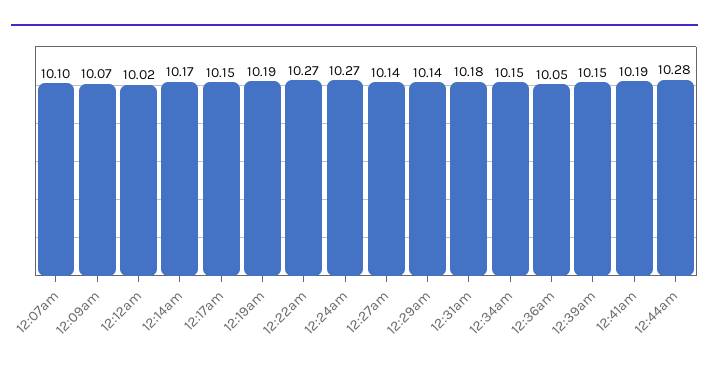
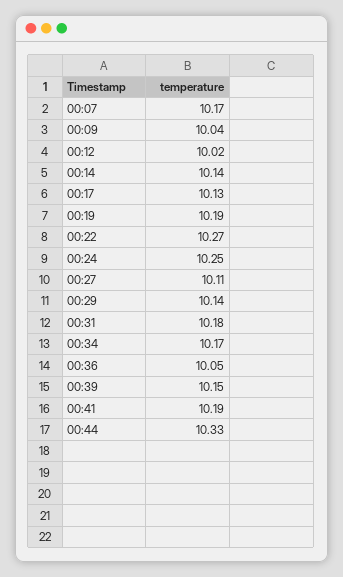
12:07am: 10.1 -> 10.17
12:09am: 10.07 -> 10.04
12:14am: 10.17 -> 10.14
12:17am: 10.15 -> 10.13
12:24am: 10.27 -> 10.25
12:27am: 10.14 -> 10.11
12:34am: 10.15 -> 10.17
12:44am: 10.28 -> 10.33

